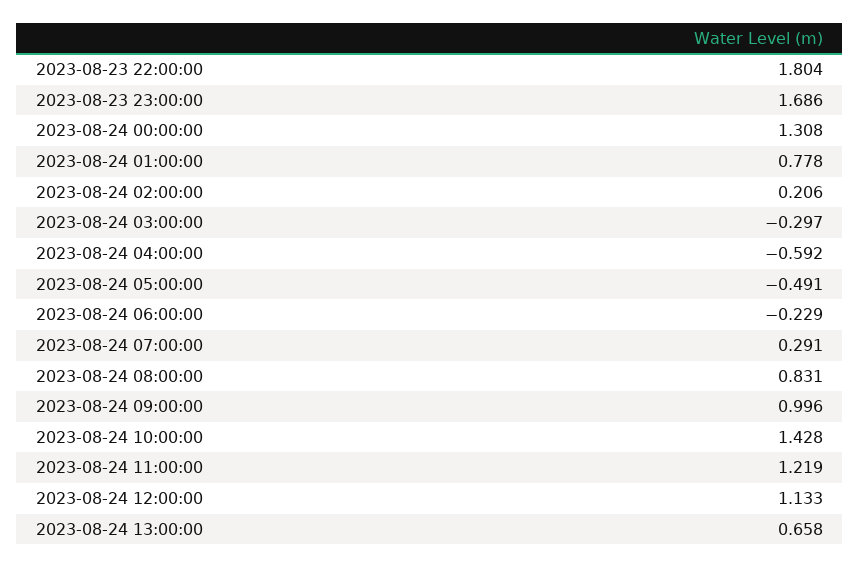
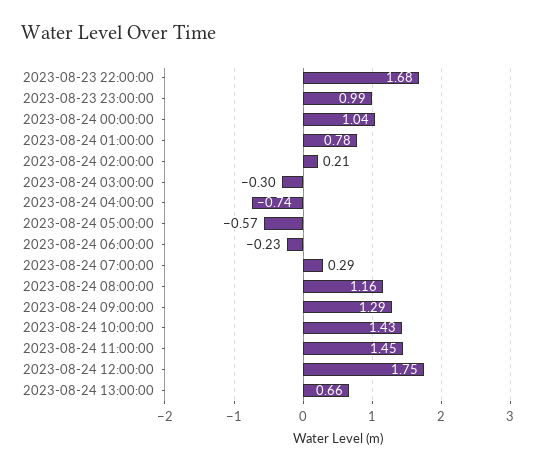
2023-08-23 22:00:00: 1.804 -> 1.68
2023-08-23 23:00:00: 1.686 -> 0.99
2023-08-24 00:00:00: 1.308 -> 1.04
2023-08-24 04:00:00: -0.592 -> -0.74
2023-08-24 05:00:00: -0.491 -> -0.57
2023-08-24 08:00:00: 0.831 -> 1.16
2023-08-24 09:00:00: 0.996 -> 1.29
2023-08-24 11:00:00: 1.219 -> 1.45
2023-08-24 12:00:00: 1.133 -> 1.75

